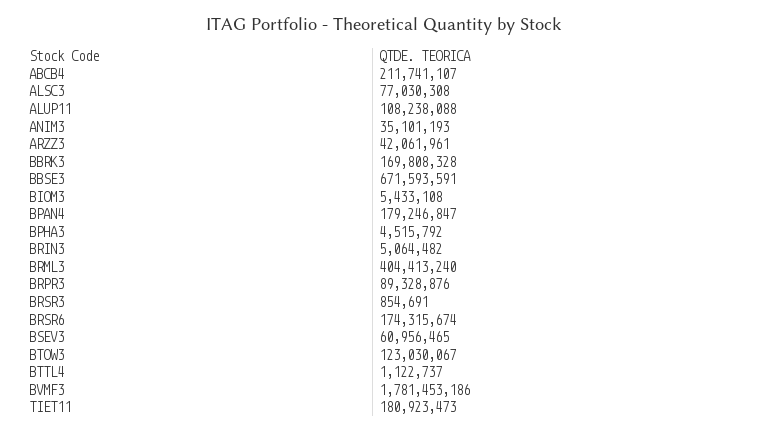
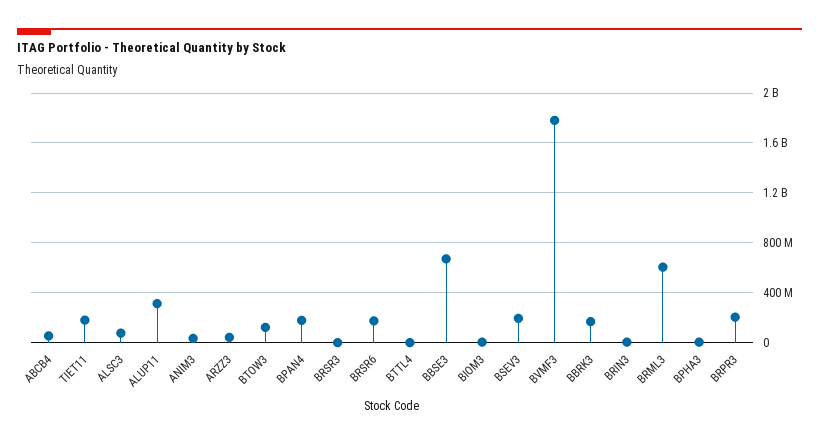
ABCB4: 211741107 -> 50000000
ALUP11: 108238088 -> 300000000
BRML3: 404413240 -> 600000000
BRPR3: 89328876 -> 200000000
BSEV3: 60956465 -> 200000000

